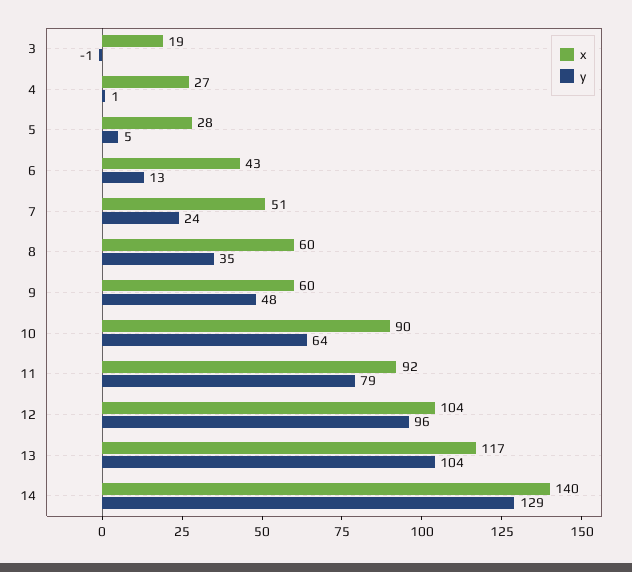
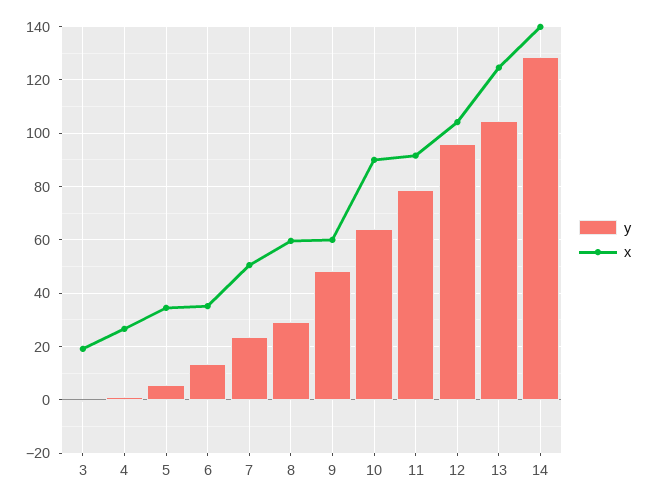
x, 5: 28 -> 35
x, 6: 43 -> 35
y, 8: 35 -> 30
x, 13: 117 -> 125

